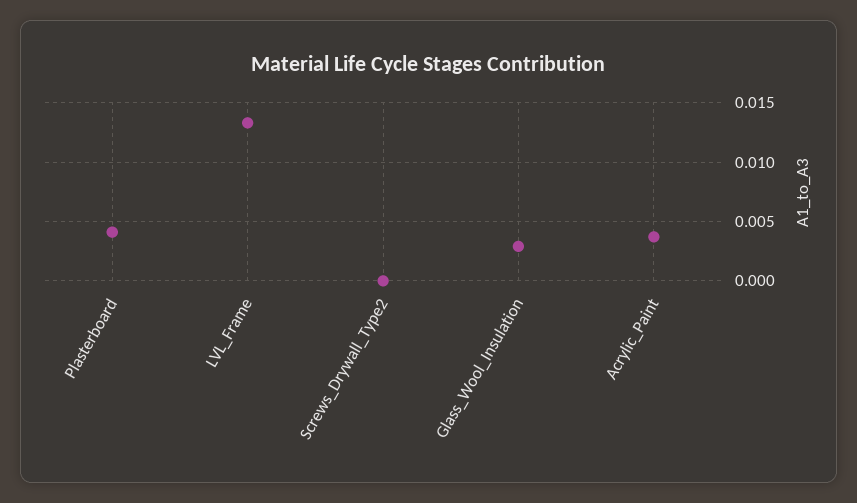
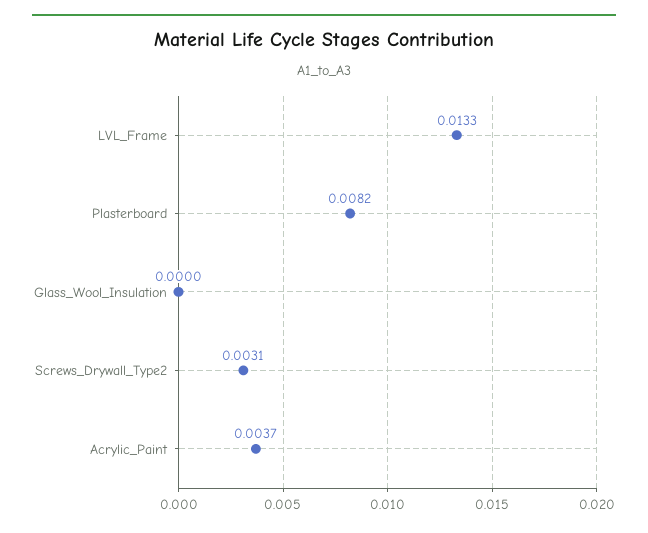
Plasterboard: 0.004 -> 0.0082
Screws_Drywall_Type2: 0 -> 0.0031
Glass_Wool_Insulation: 0.003 -> 0

